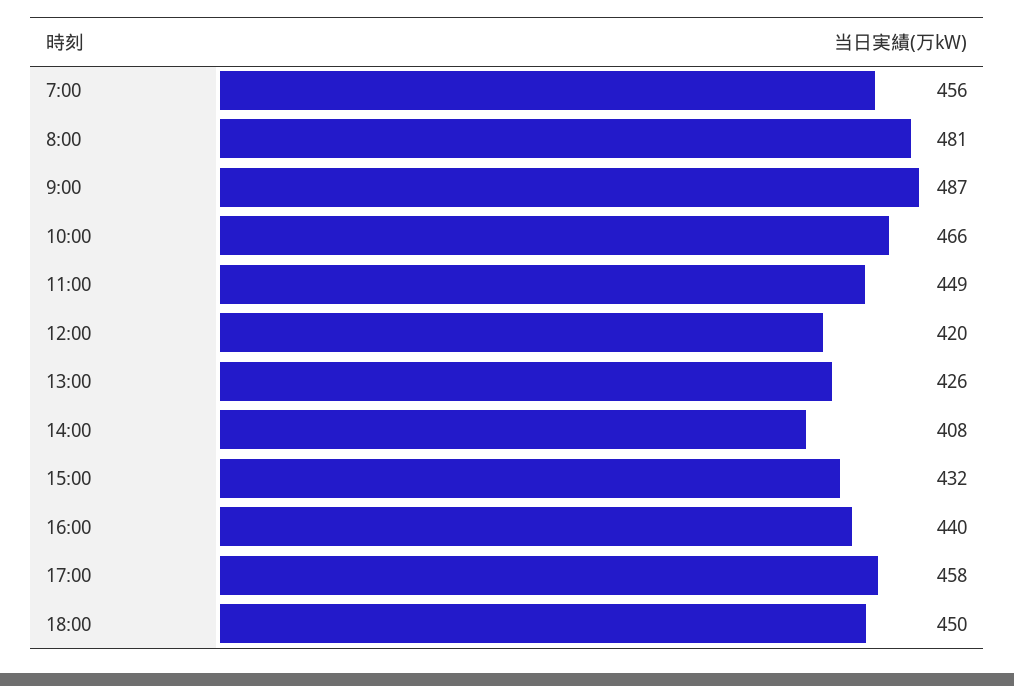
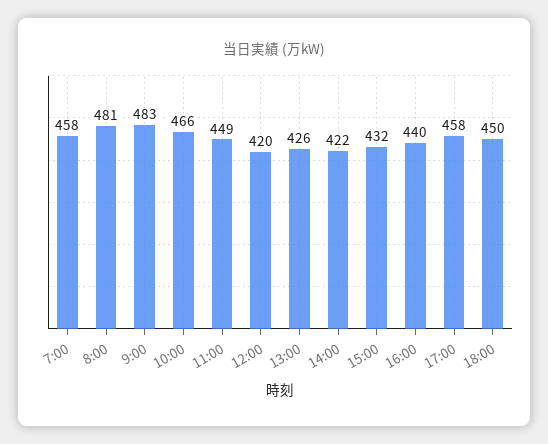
7:00: 456 -> 458
9:00: 487 -> 483
14:00: 408 -> 422

